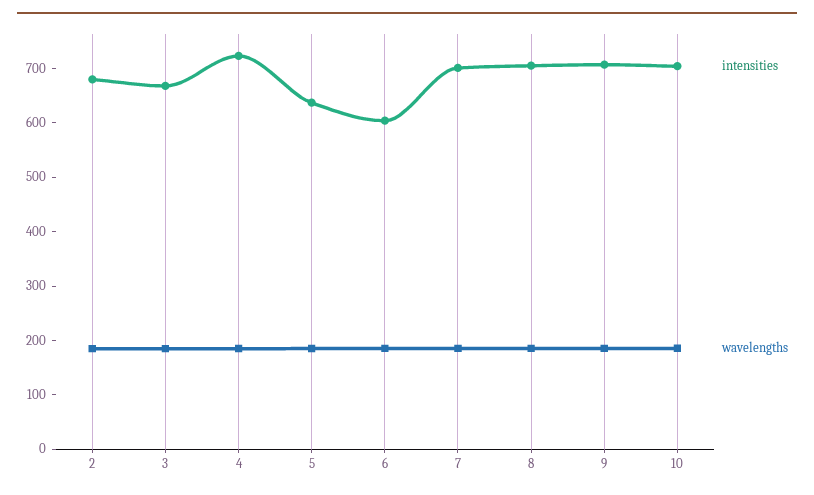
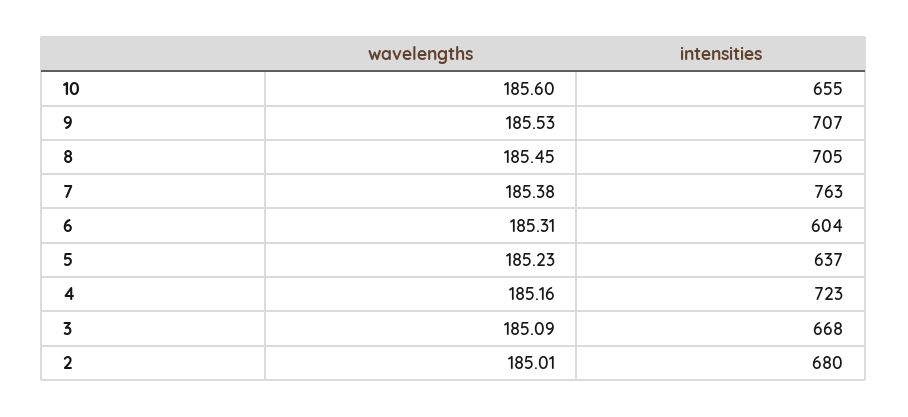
intensities, 7: 700 -> 763
intensities, 10: 700 -> 655

